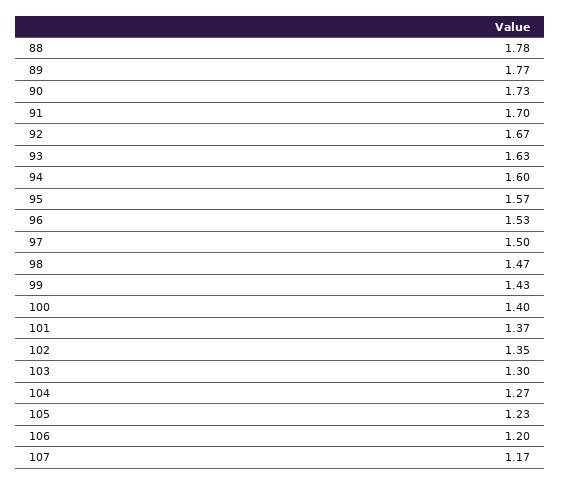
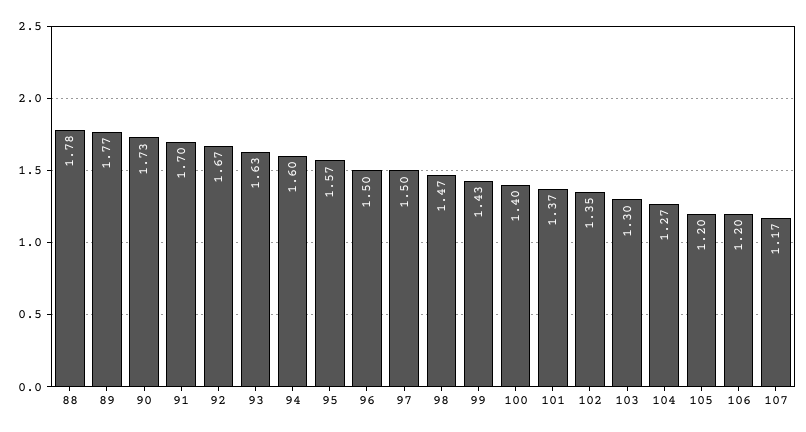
96: 1.53 -> 1.5
105: 1.23 -> 1.2

